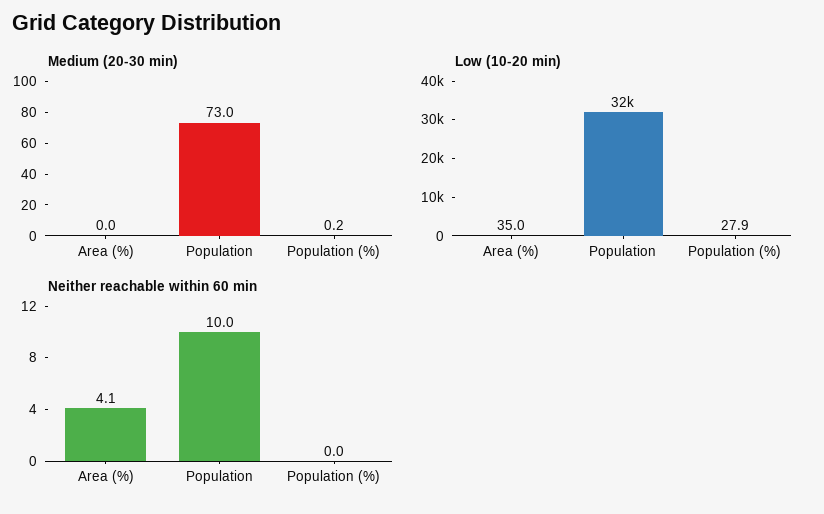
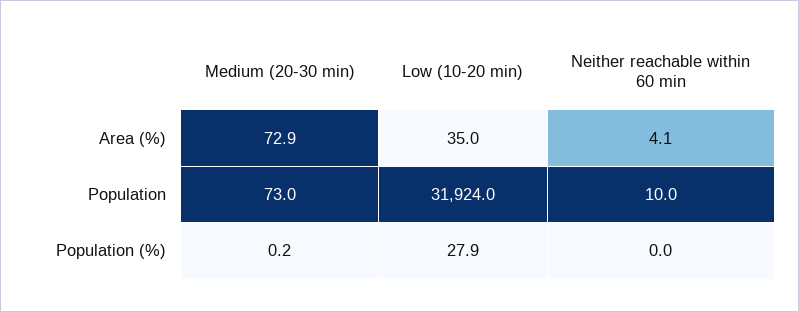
Medium (20-30 min), Area (%): 0 -> 72.9

